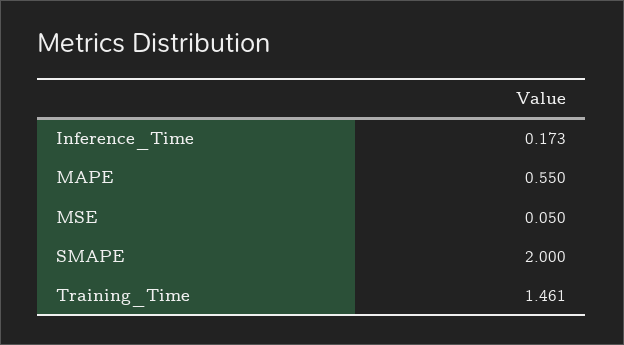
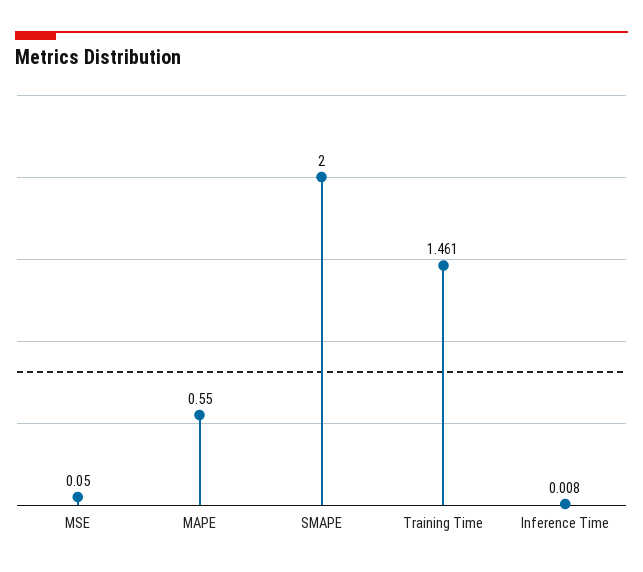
Inference_Time: 0.173 -> 0.008

